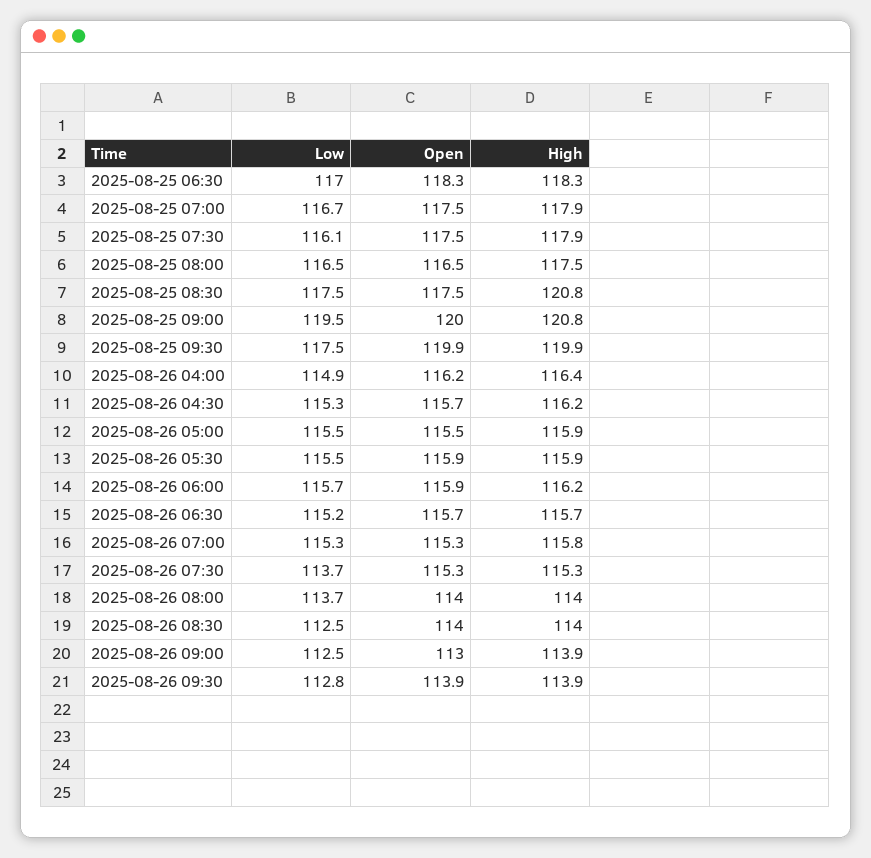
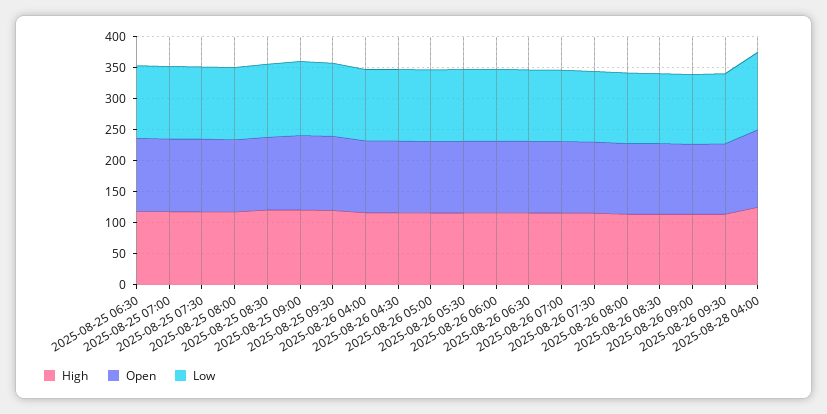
High, 2025-08-28 04:00: none -> 125
Open, 2025-08-28 04:00: none -> 125
Low, 2025-08-28 04:00: none -> 125

